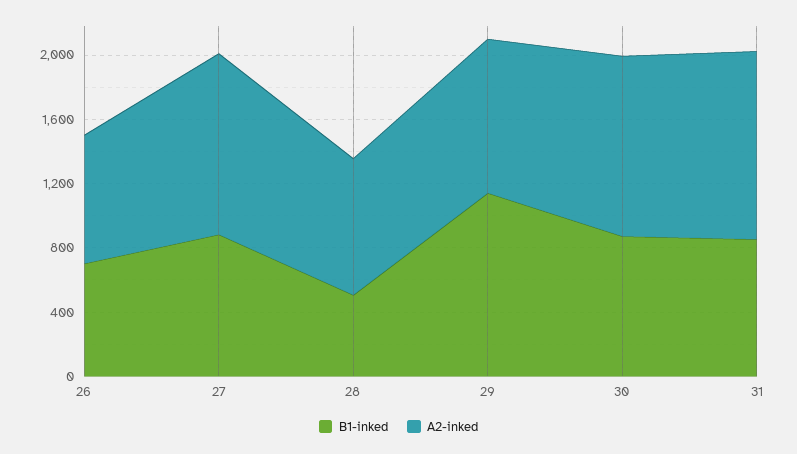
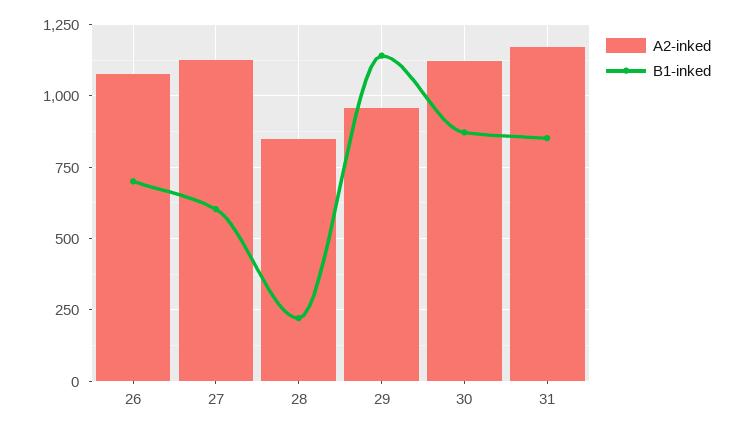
A2-inked, 26: 800 -> 1075
B1-inked, 27: 900 -> 600
B1-inked, 28: 500 -> 225

